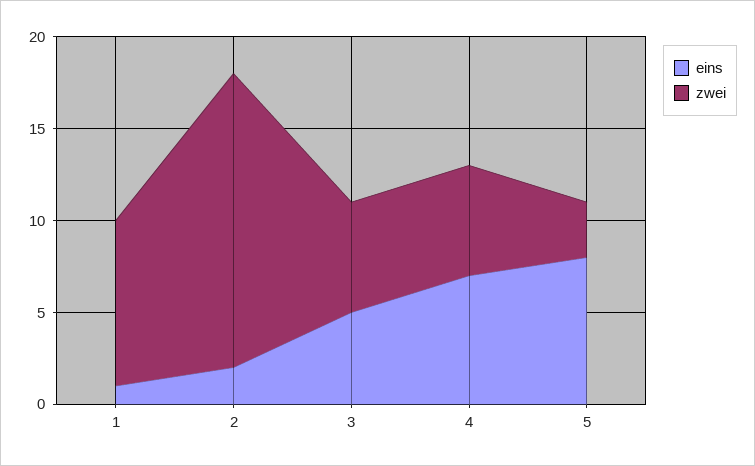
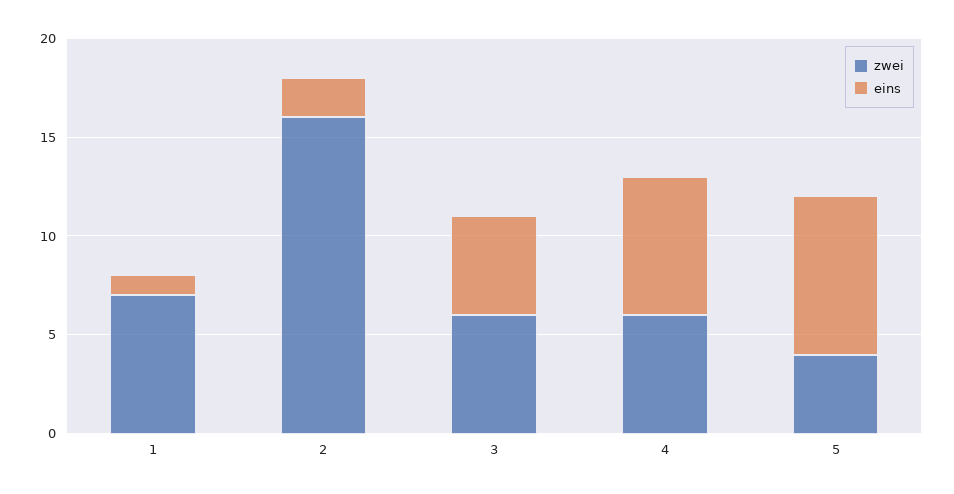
zwei, 1: 9 -> 7
zwei, 5: 3 -> 4

